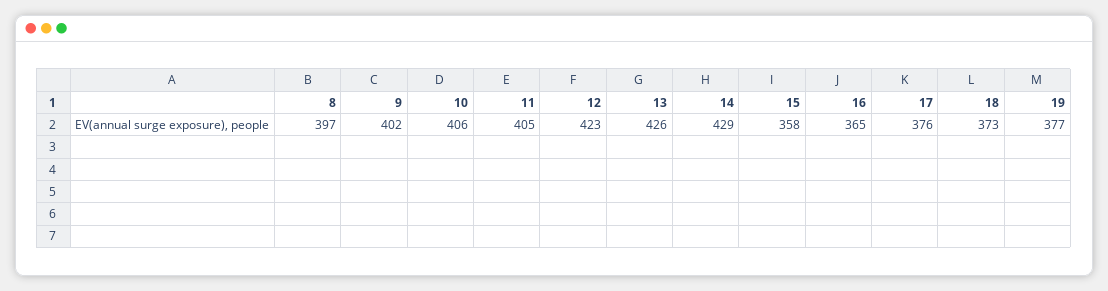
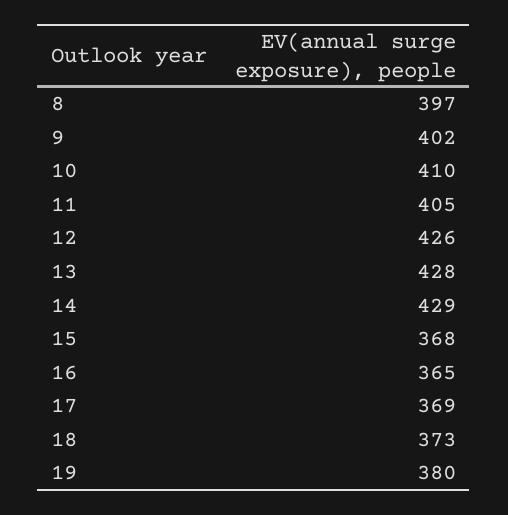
10: 406 -> 410
12: 423 -> 426
13: 426 -> 428
15: 358 -> 368
17: 376 -> 369
19: 377 -> 380

